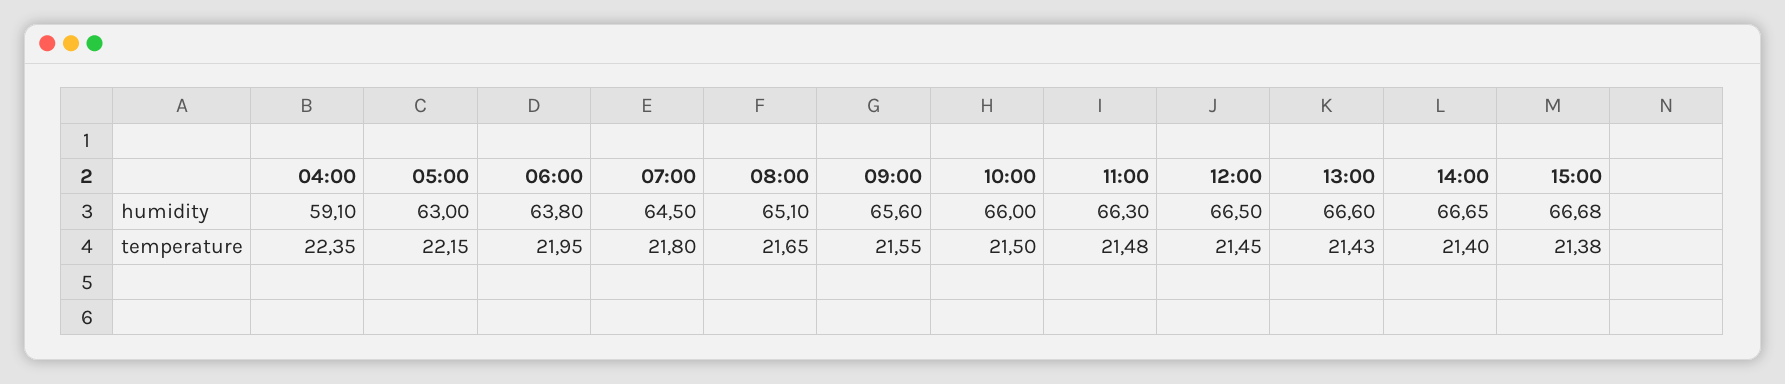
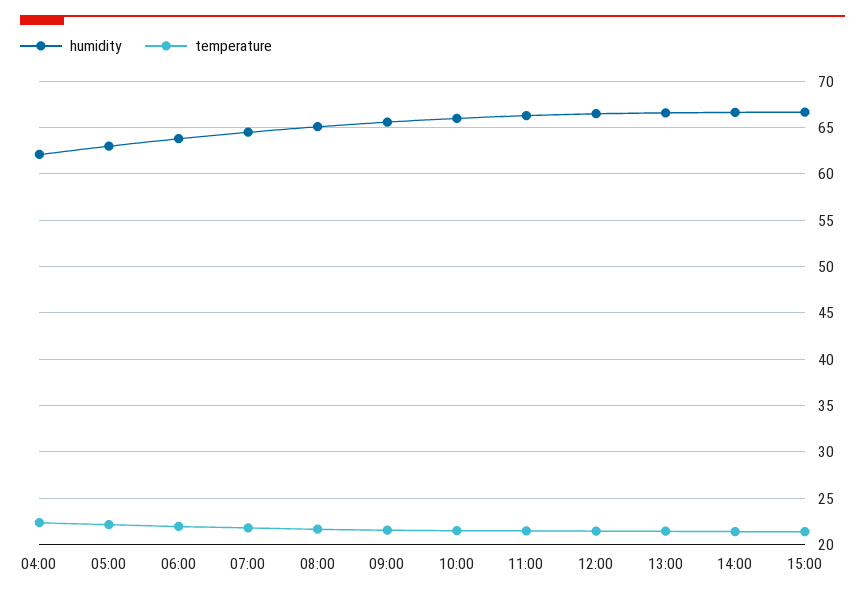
humidity, 04:00: 59.1 -> 62

